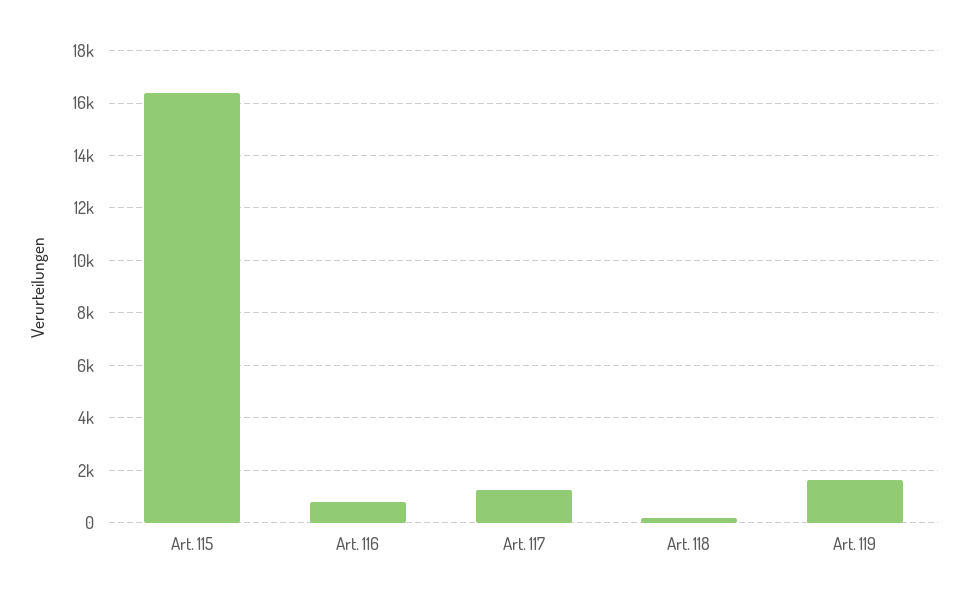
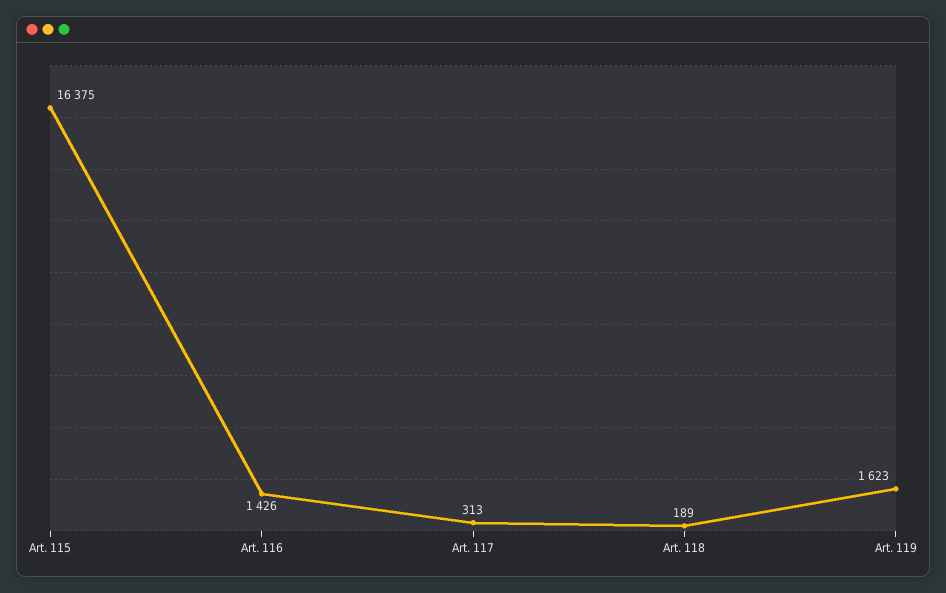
Art. 116: 750 -> 1426
Art. 117: 1250 -> 313

